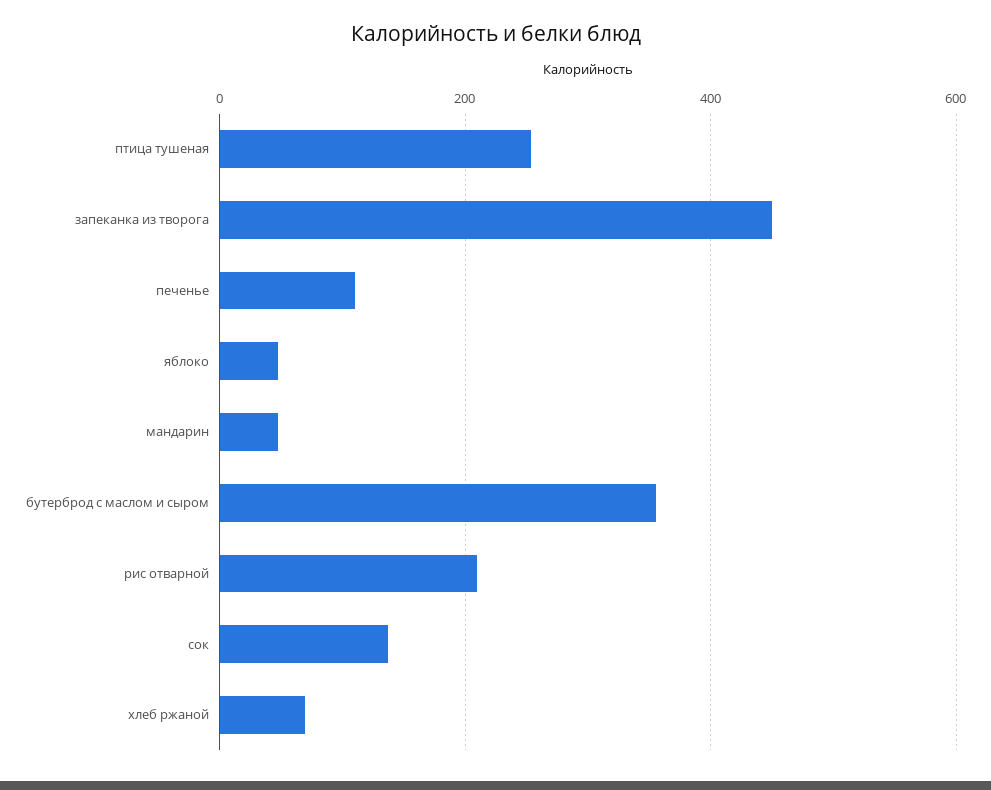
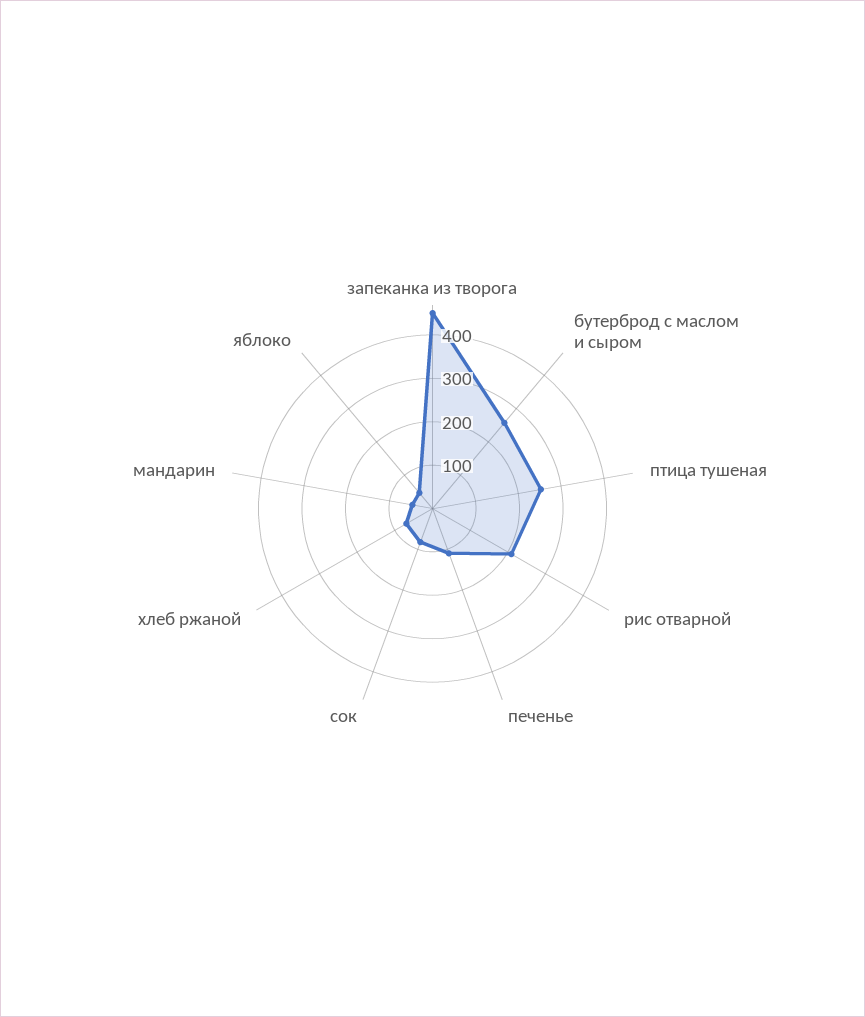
бутерброд с маслом и сыром: 360 -> 260
сок: 140 -> 80

